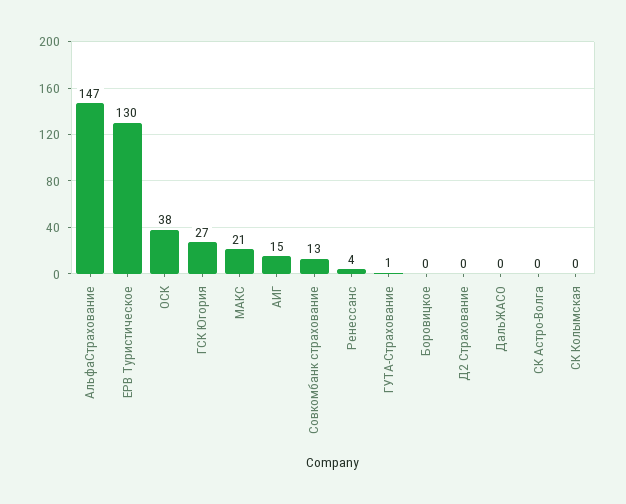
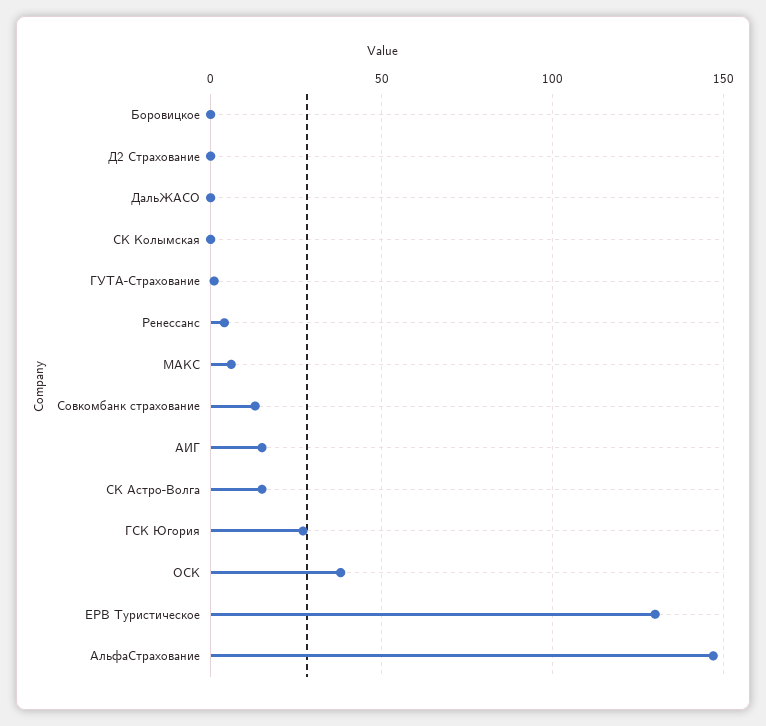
МАКС: 21 -> 5
СК Астро-Волга: 0 -> 15

